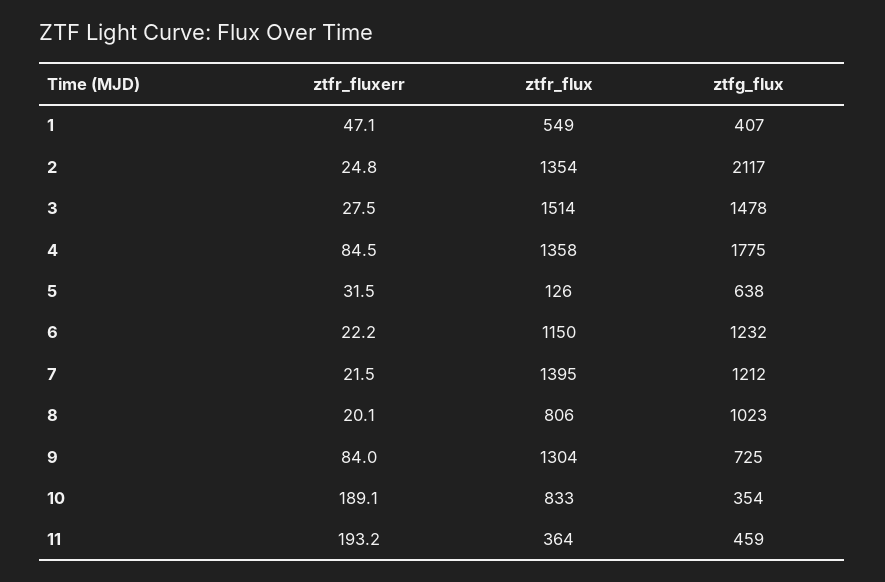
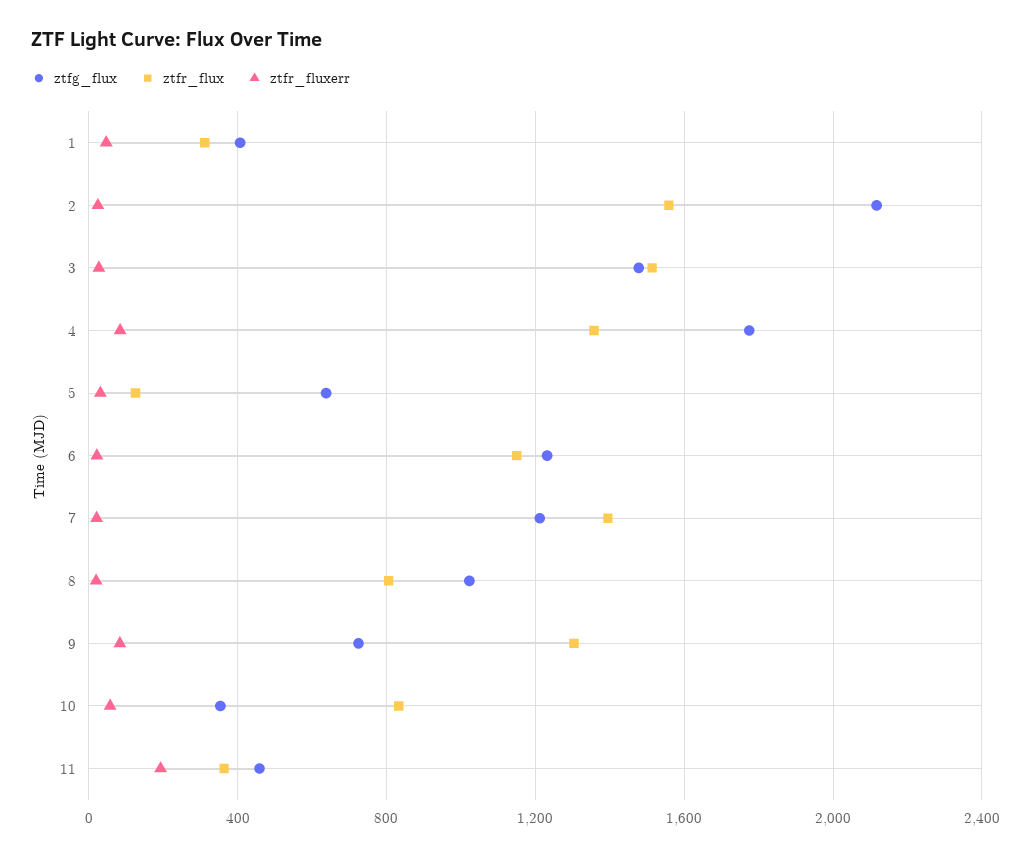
ztfr_flux, 1: 549 -> 300
ztfr_flux, 2: 1354 -> 1550
ztfr_fluxerr, 10: 189.1 -> 50

